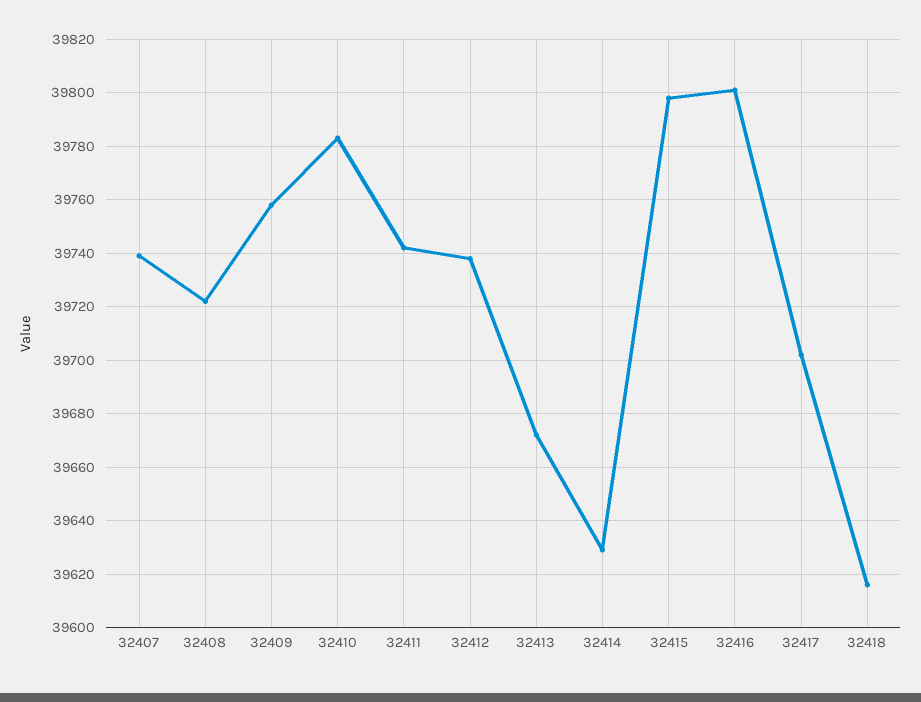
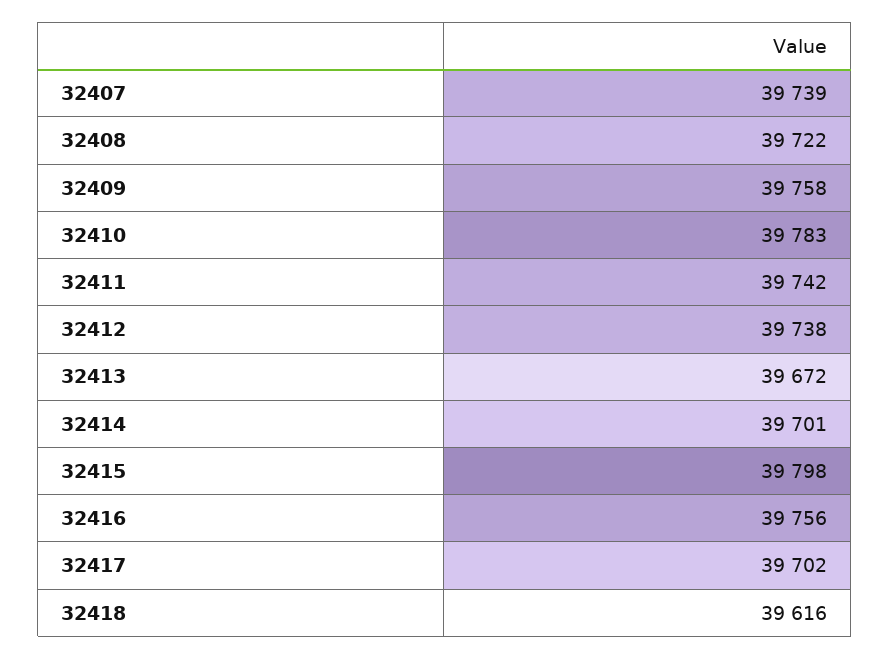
32414: 39630 -> 39701
32416: 39800 -> 39756

